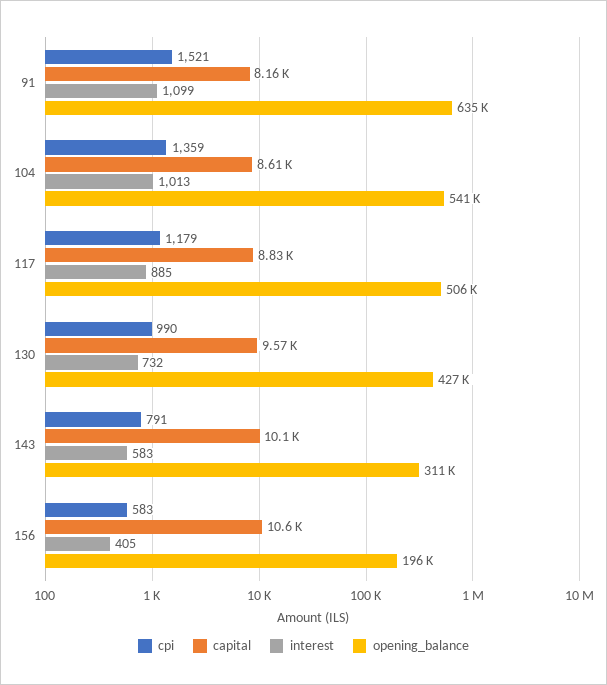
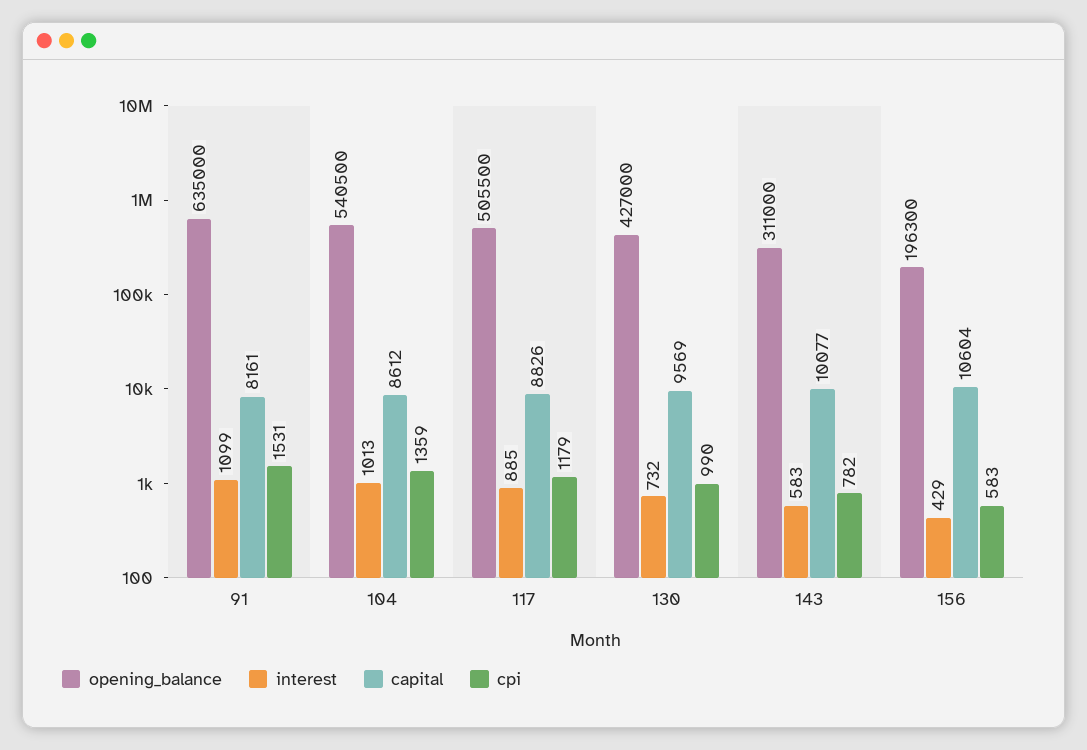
cpi, 91: 1521 -> 1531
cpi, 143: 791 -> 782
interest, 156: 405 -> 429

